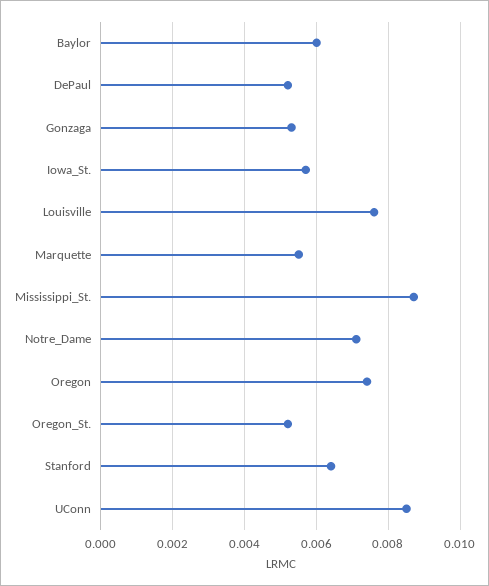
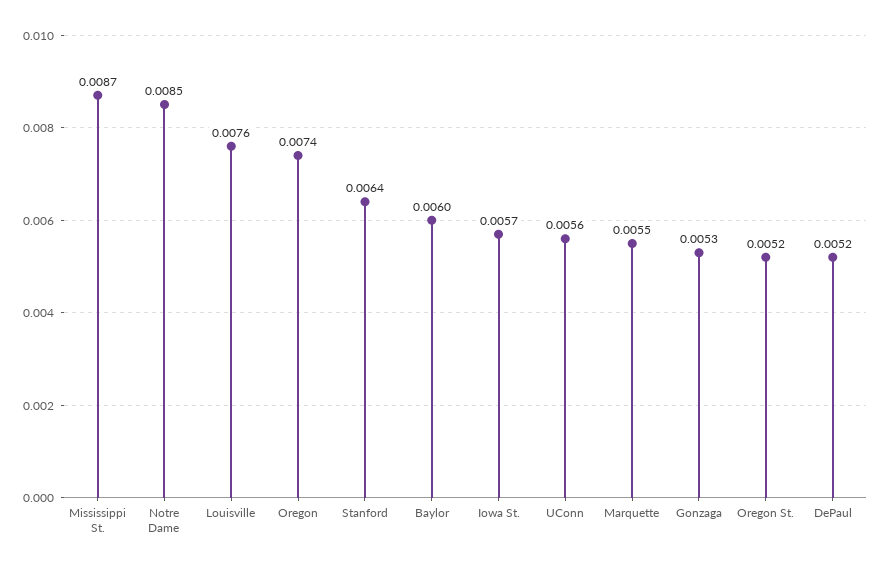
Notre_Dame: 0.007 -> 0.0085
UConn: 0.0085 -> 0.0056

